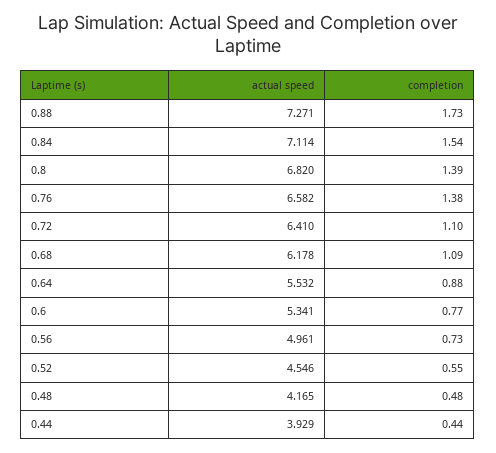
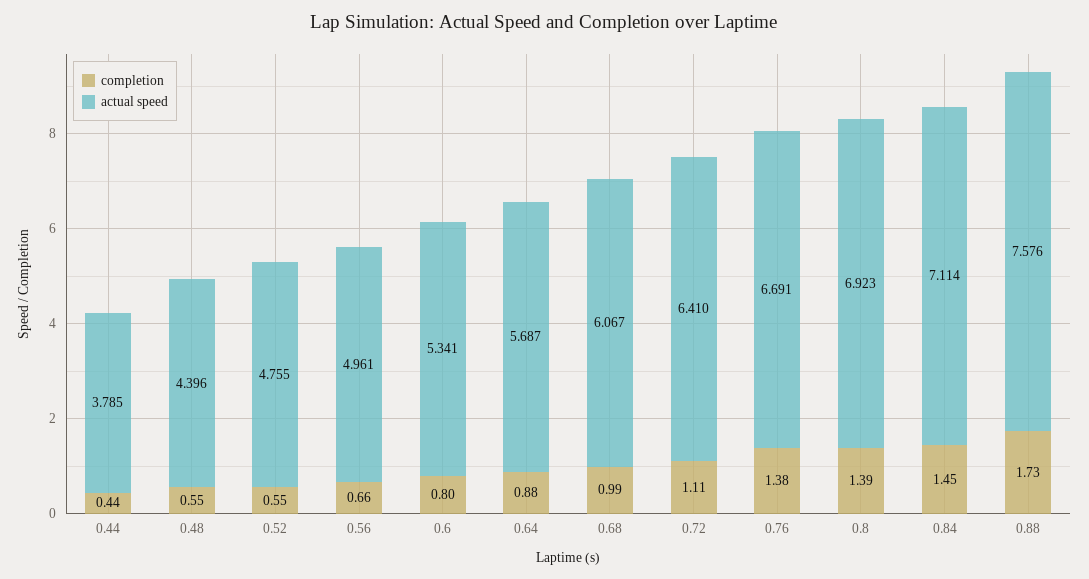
actual speed, 0.88: 7.271 -> 7.576
completion, 0.84: 1.54 -> 1.45
actual speed, 0.8: 6.82 -> 6.923
actual speed, 0.76: 6.582 -> 6.691
completion, 0.72: 1.1 -> 1.11
actual speed, 0.68: 6.178 -> 6.067
completion, 0.68: 1.09 -> 0.99
actual speed, 0.64: 5.532 -> 5.687
completion, 0.6: 0.77 -> 0.8
completion, 0.56: 0.73 -> 0.66
actual speed, 0.52: 4.546 -> 4.755
actual speed, 0.48: 4.165 -> 4.396
completion, 0.48: 0.48 -> 0.55
actual speed, 0.44: 3.929 -> 3.785

